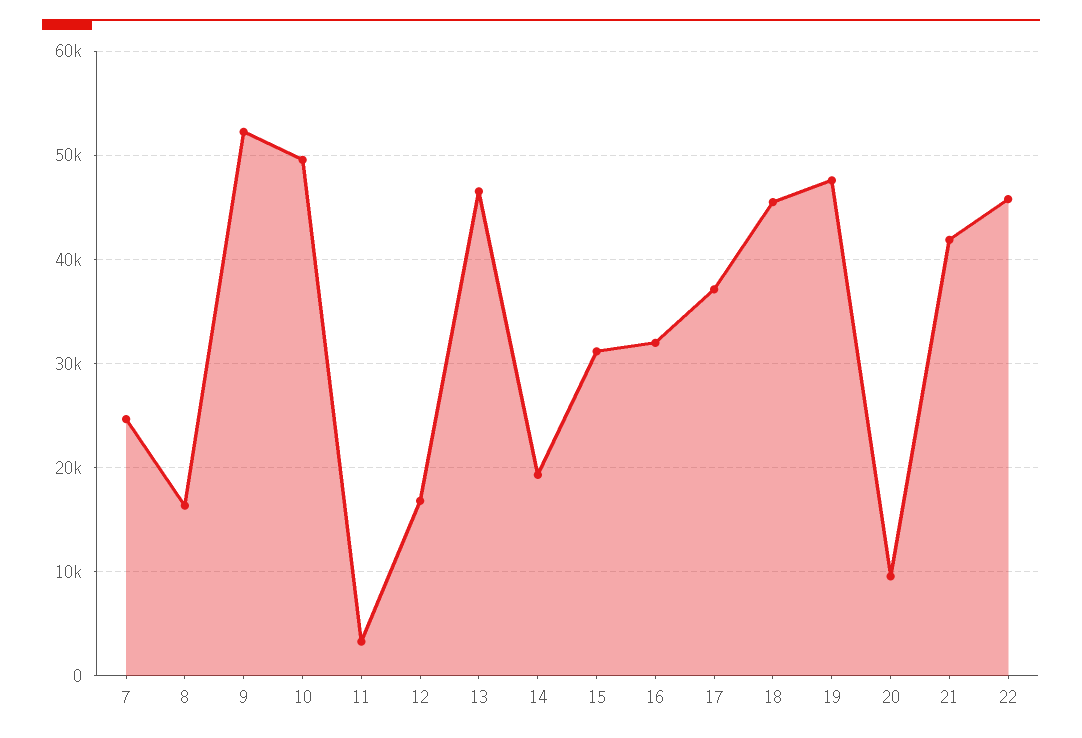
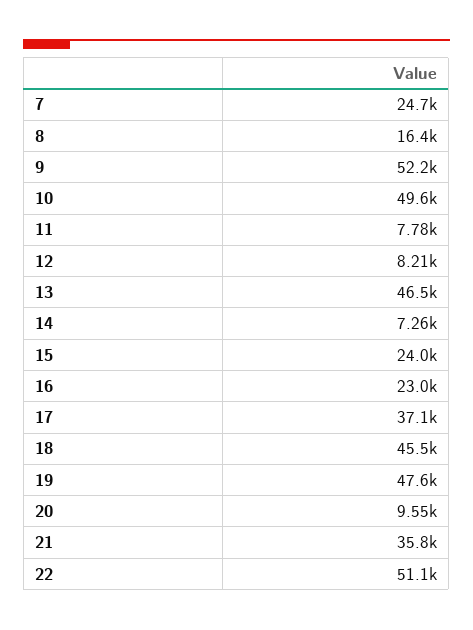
11: 3000 -> 7780
12: 17000 -> 8210
14: 19000 -> 7260
15: 31000 -> 24000
16: 32000 -> 23000
21: 42000 -> 35800
22: 46000 -> 51100

